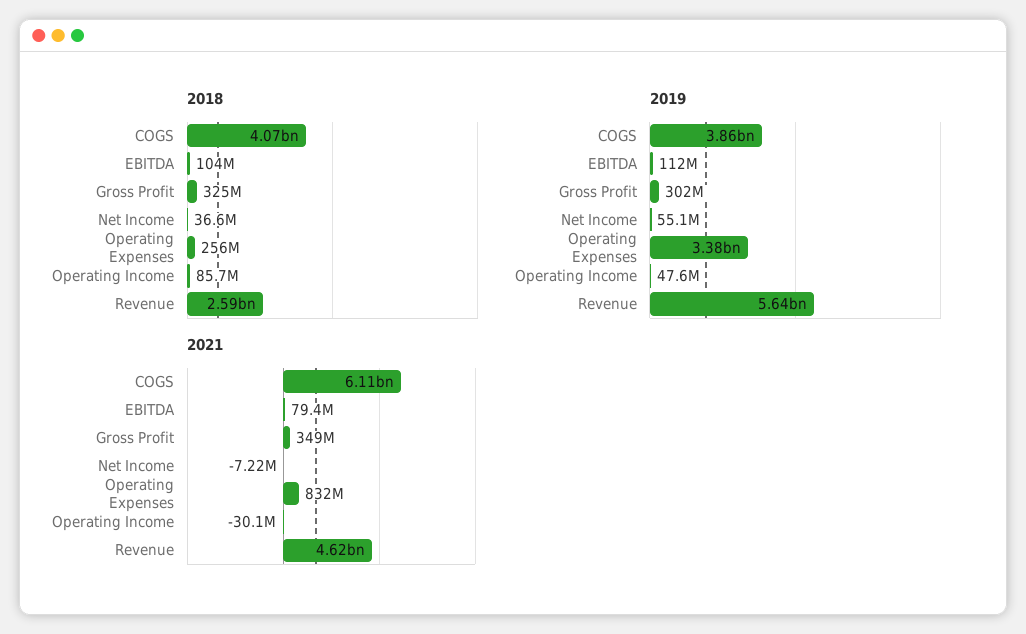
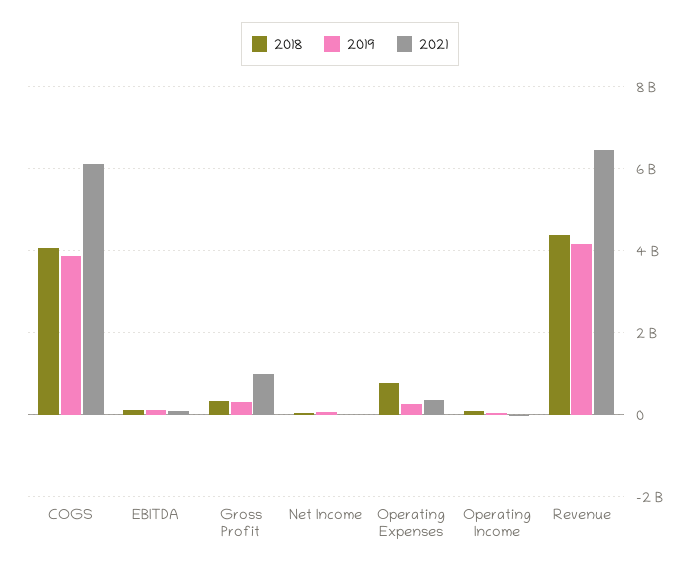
2018, Operating Expenses: 256000000 -> 800000000
2018, Revenue: 2590000000 -> 4400000000
2019, Operating Expenses: 3380000000 -> 200000000
2019, Revenue: 5640000000 -> 4200000000
2021, Gross Profit: 349000000 -> 1000000000
2021, Operating Expenses: 832000000 -> 400000000
2021, Revenue: 4620000000 -> 6400000000

